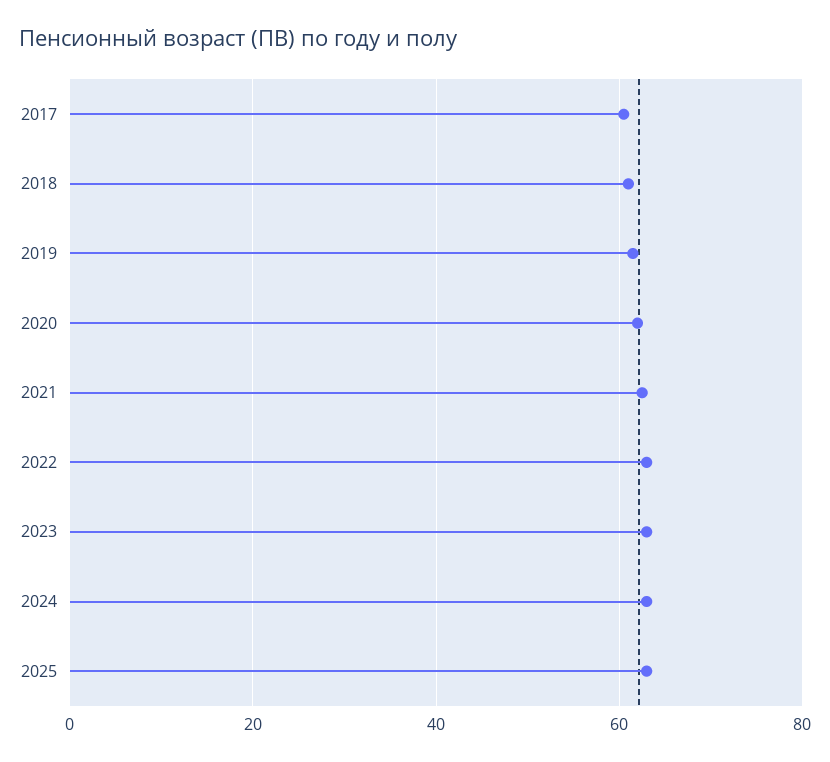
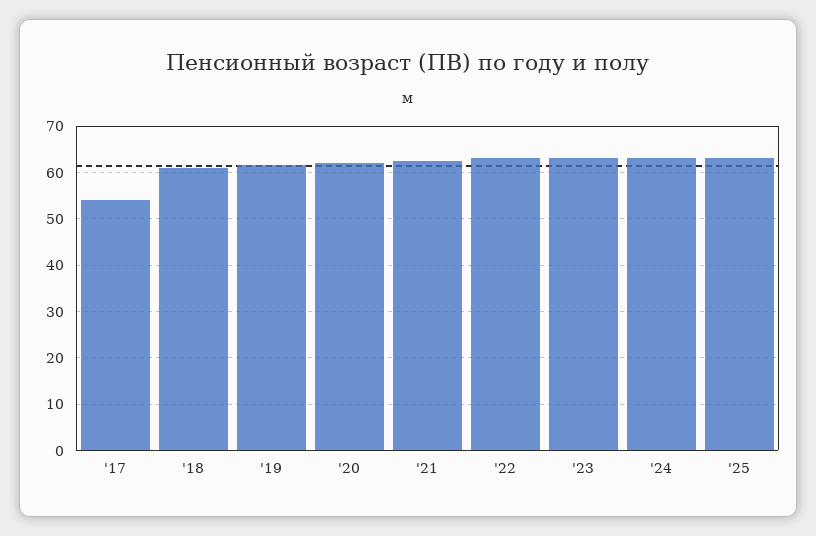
2017: 60 -> 54

